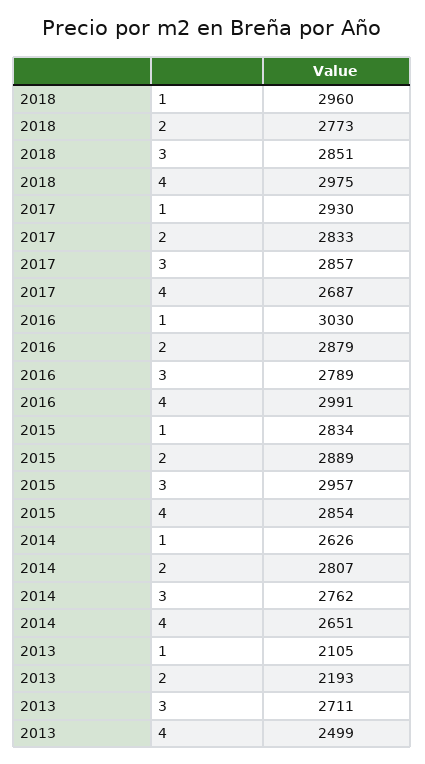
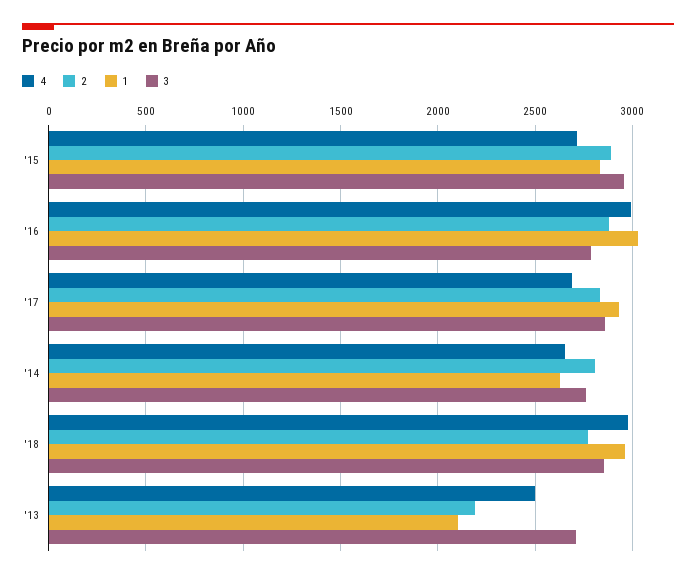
4, 2015: 2854 -> 2700

